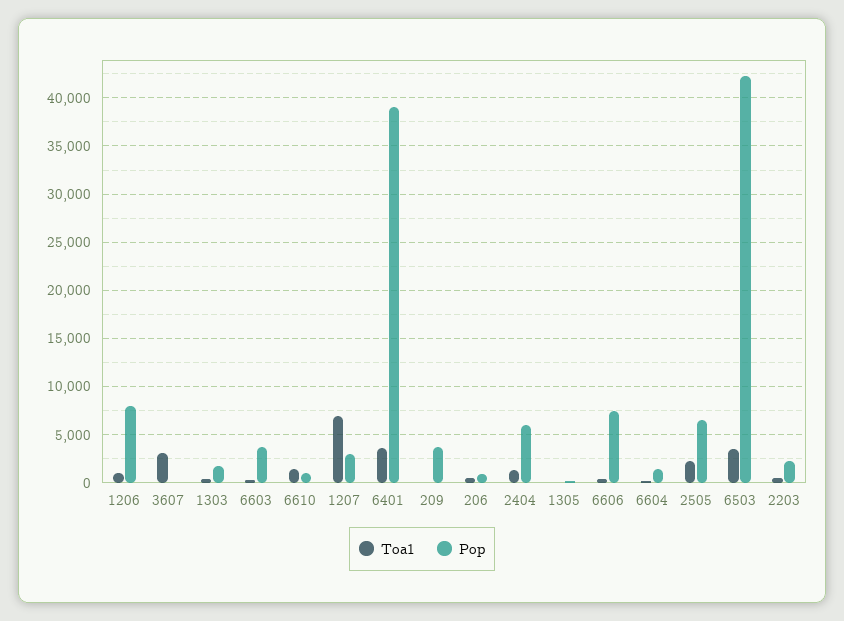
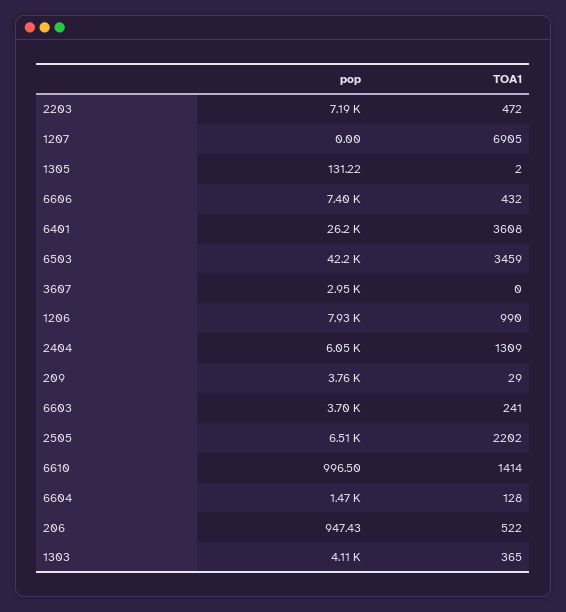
Toa1, 3607: 3000 -> 0
Pop, 3607: 0 -> 2950
Pop, 1303: 2000 -> 4110
Pop, 1207: 3000 -> 0
Pop, 6401: 39000 -> 26200
Pop, 2203: 2000 -> 7190

